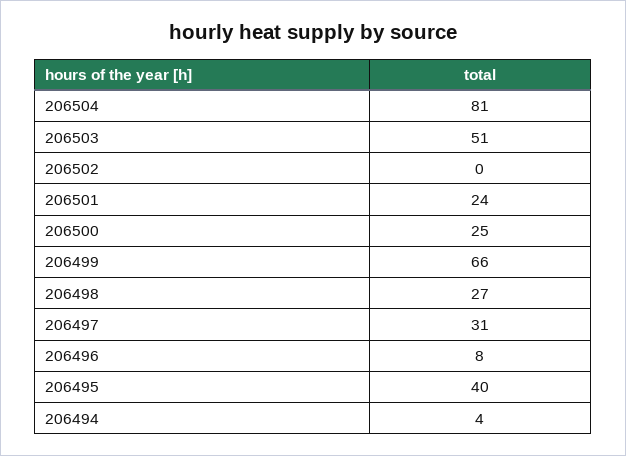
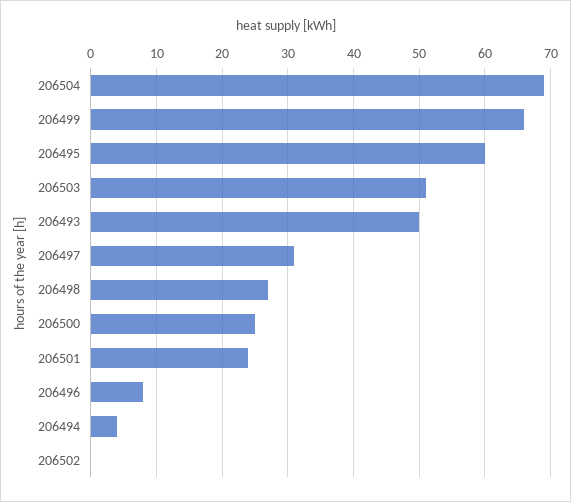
206504: 81 -> 69
206495: 40 -> 60
206493: none -> 50

